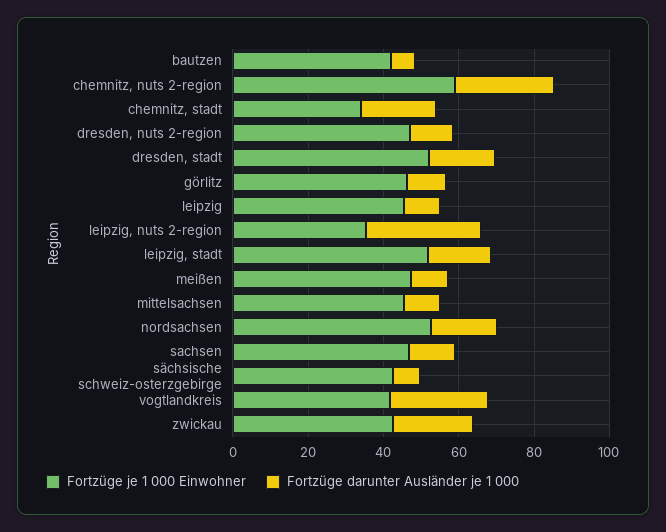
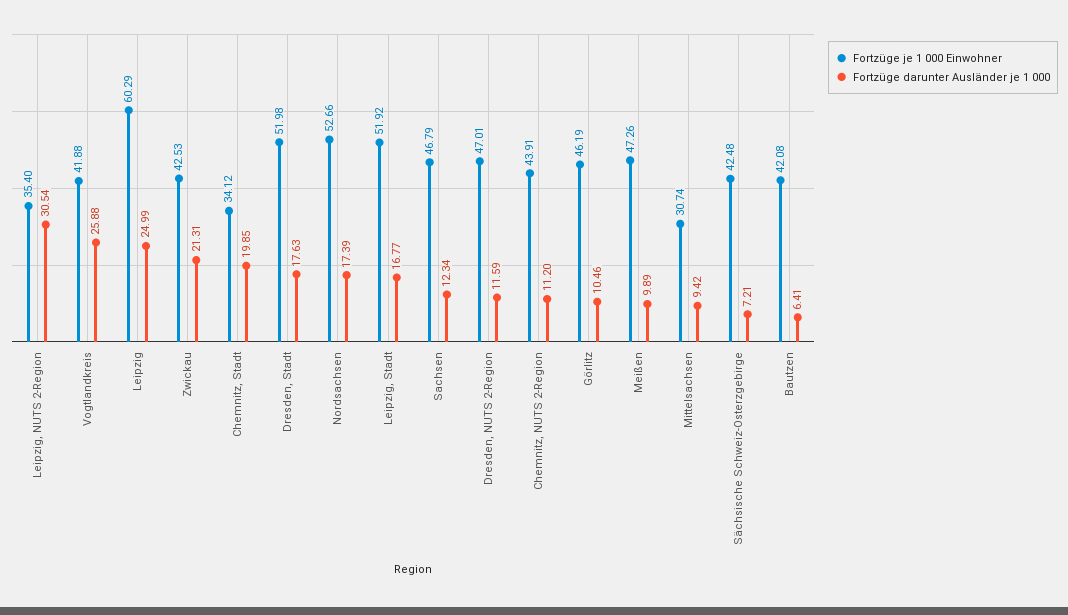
Fortzüge je 1 000 Einwohner, chemnitz, nuts 2-region: 60 -> 43.91
Fortzüge darunter Ausländer je 1 000, chemnitz, nuts 2-region: 25 -> 11.2
Fortzüge je 1 000 Einwohner, leipzig: 45 -> 60.29
Fortzüge darunter Ausländer je 1 000, leipzig: 10 -> 24.99
Fortzüge je 1 000 Einwohner, mittelsachsen: 45 -> 30.74

